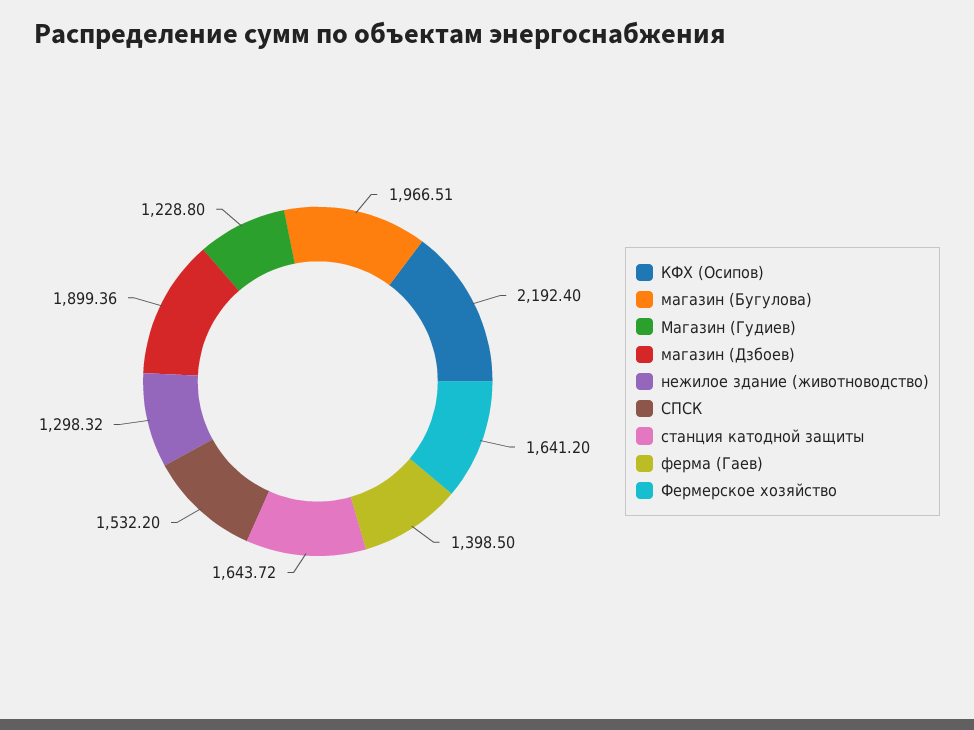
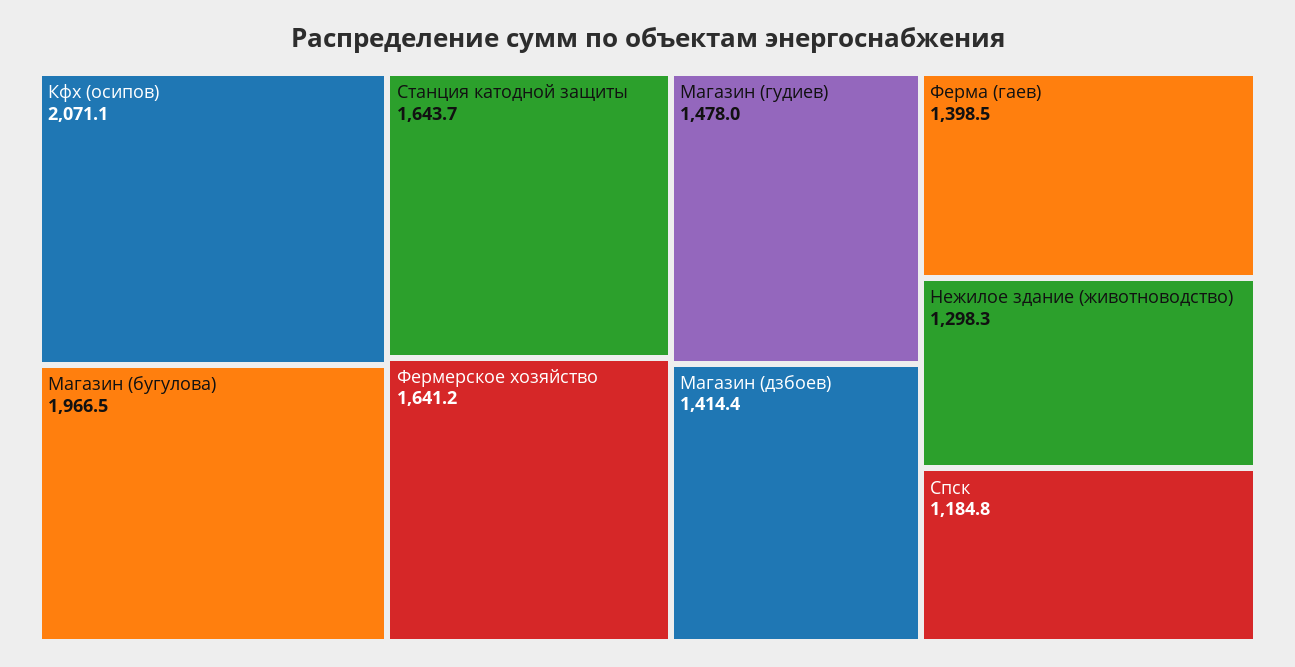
КФХ (Осипов): 2192.4 -> 2071.1
Магазин (Гудиев): 1228.8 -> 1478
магазин (Дзбоев): 1899.36 -> 1414.4
СПСК: 1532.2 -> 1184.8

